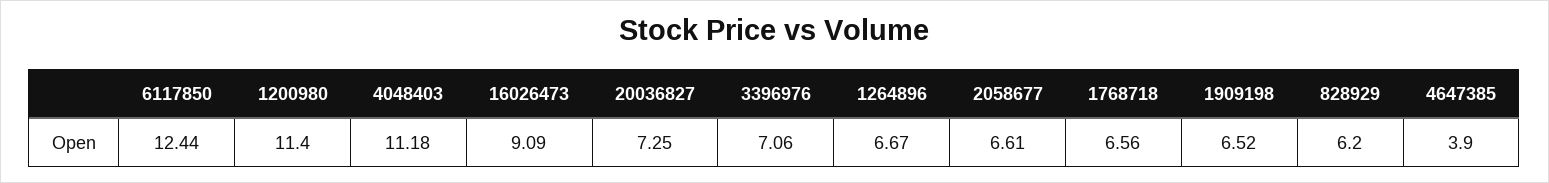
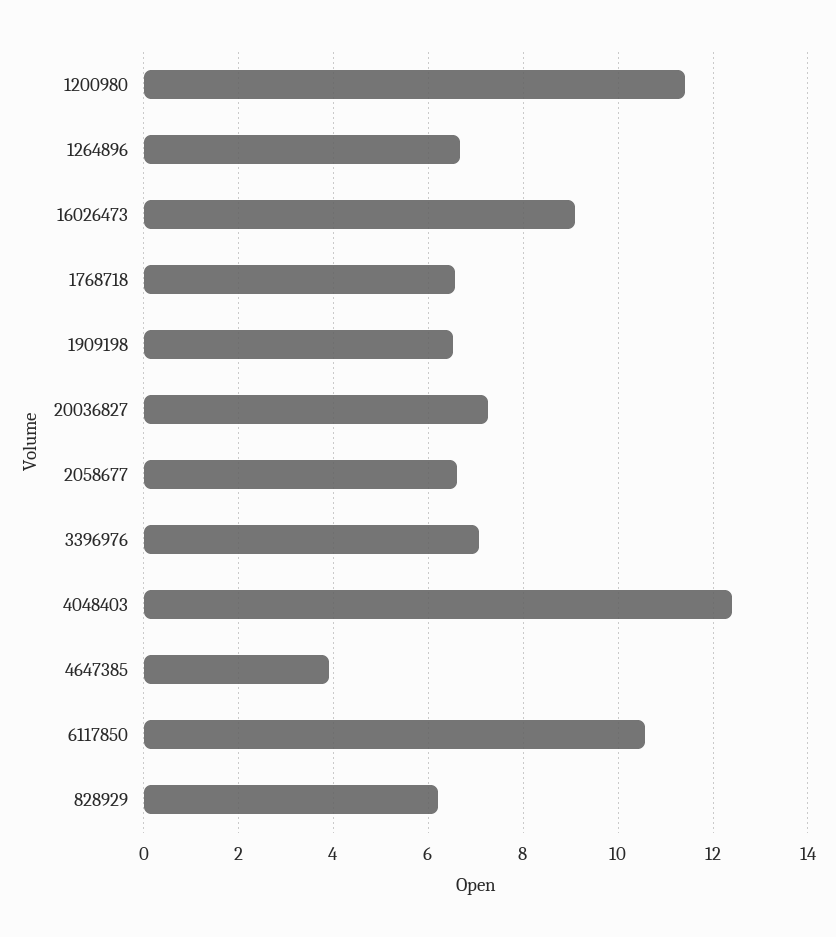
6117850: 12.44 -> 10.6
4048403: 11.18 -> 12.4

